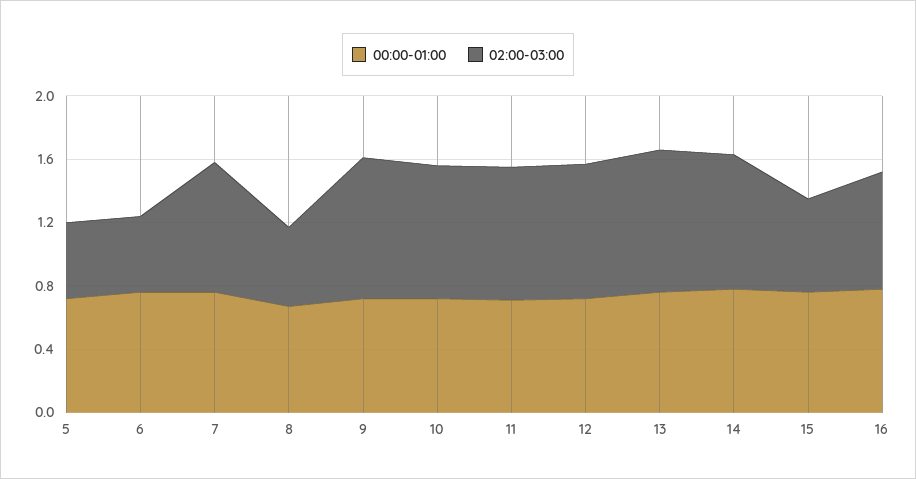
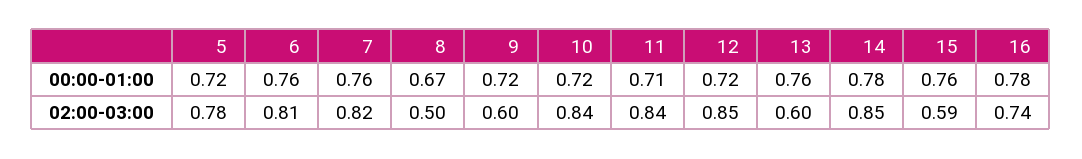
02:00-03:00, 5: 0.5 -> 0.78
02:00-03:00, 6: 0.5 -> 0.81
02:00-03:00, 9: 0.9 -> 0.6
02:00-03:00, 13: 0.9 -> 0.6

